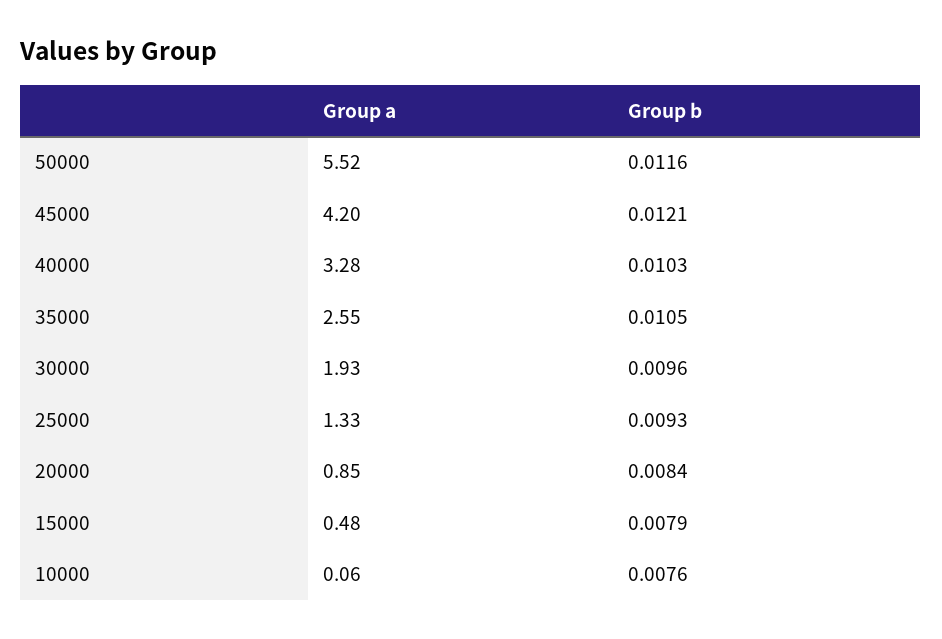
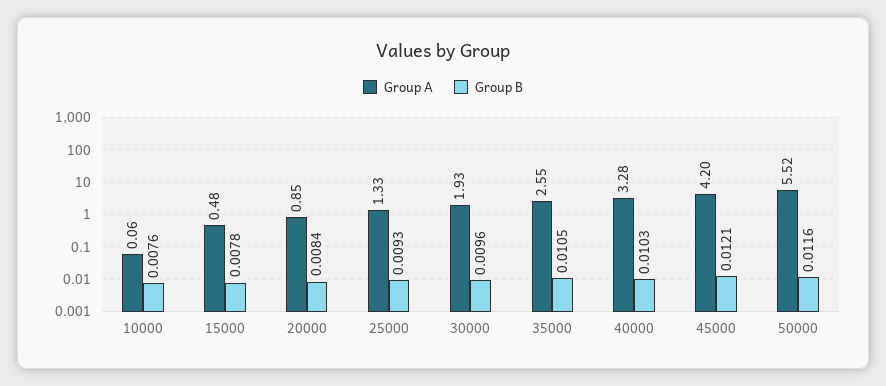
Group b, 15000: 0.0079 -> 0.0078

